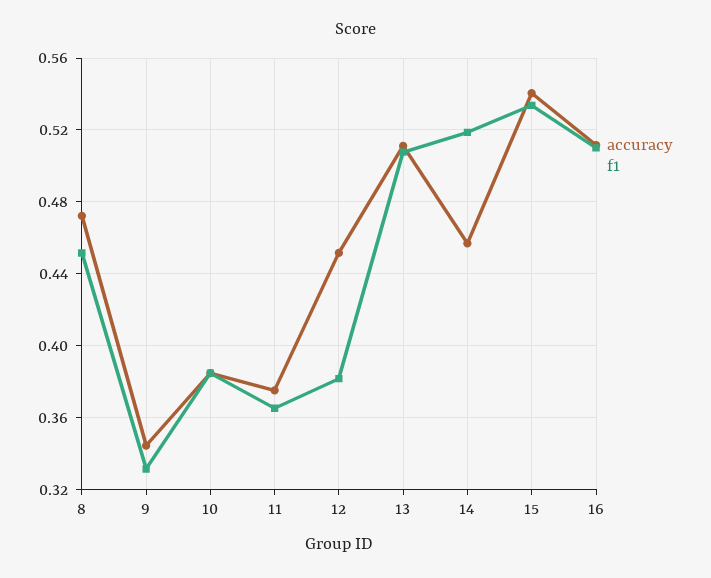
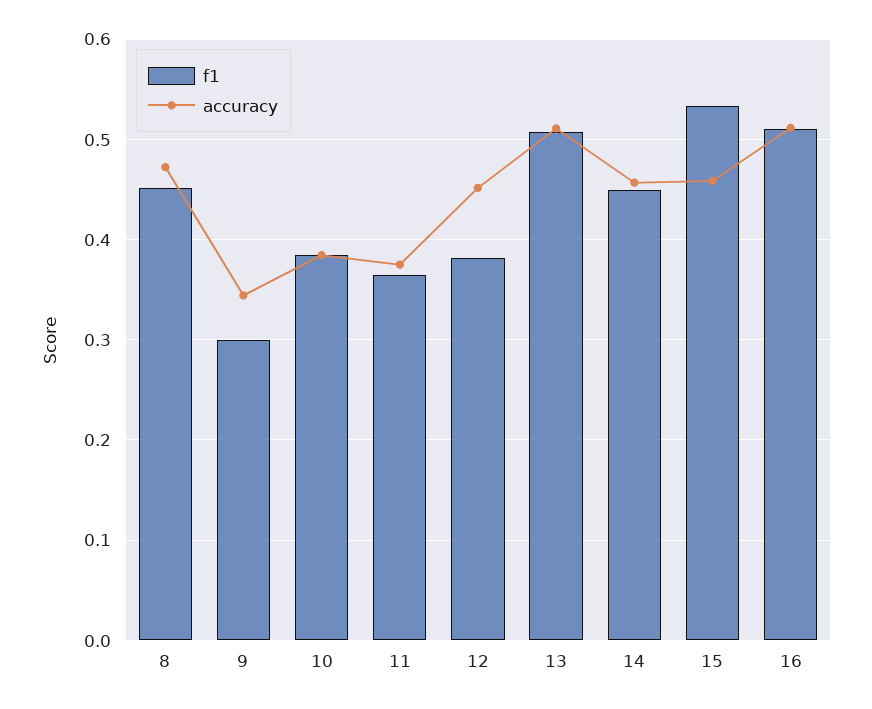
f1, 9: 0.33 -> 0.3
f1, 14: 0.52 -> 0.45
accuracy, 15: 0.54 -> 0.46

